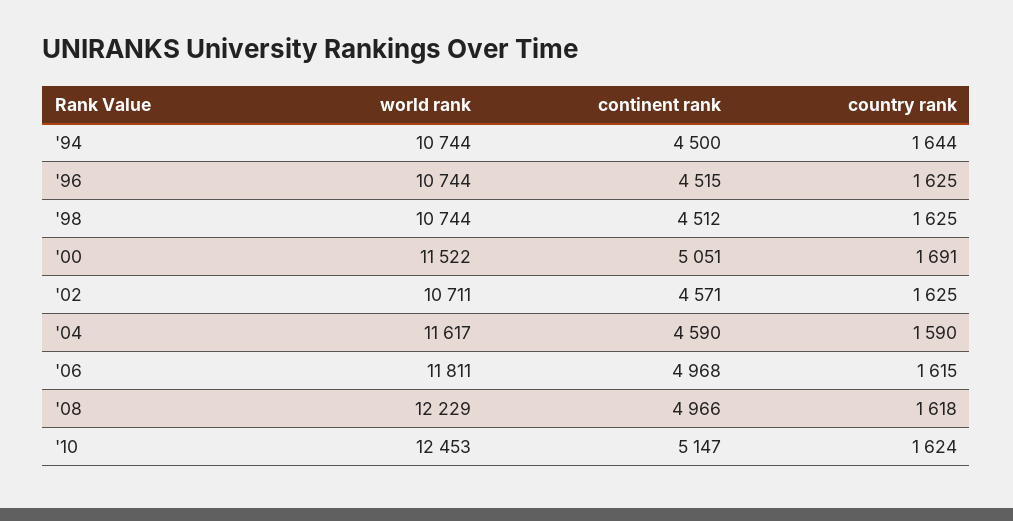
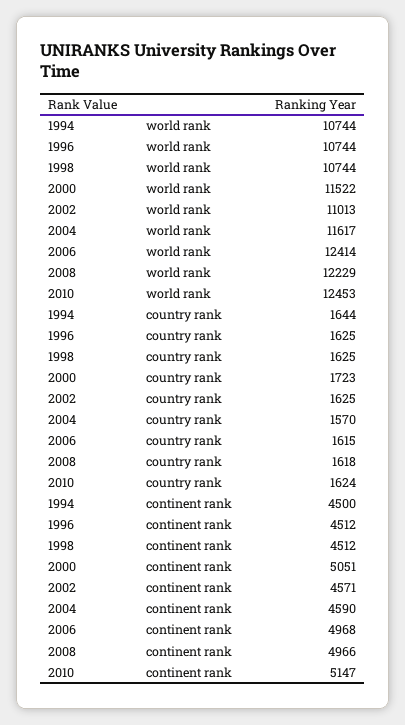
continent rank, '96: 4515 -> 4512
country rank, '00: 1691 -> 1723
world rank, '02: 10711 -> 11013
country rank, '04: 1590 -> 1570
world rank, '06: 11811 -> 12414

